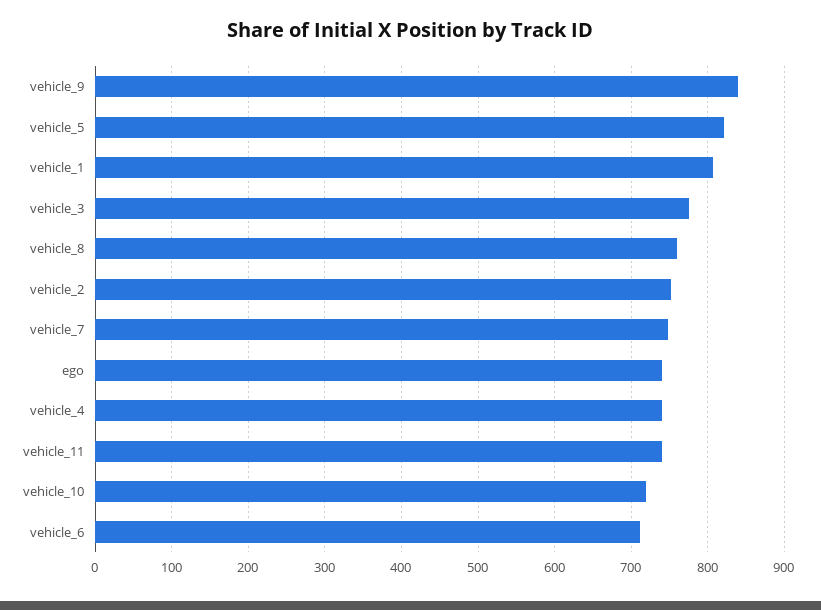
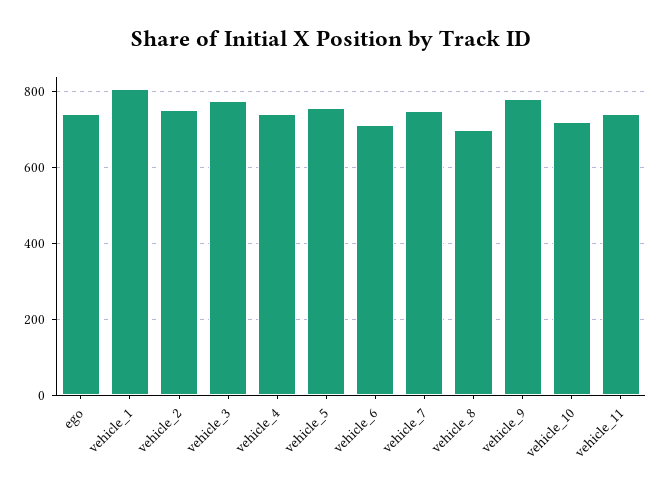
vehicle_9: 840 -> 780
vehicle_5: 820 -> 760
vehicle_8: 760 -> 700

